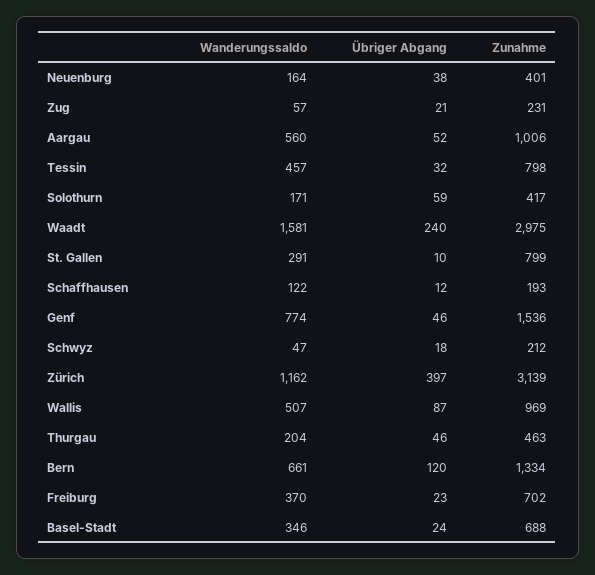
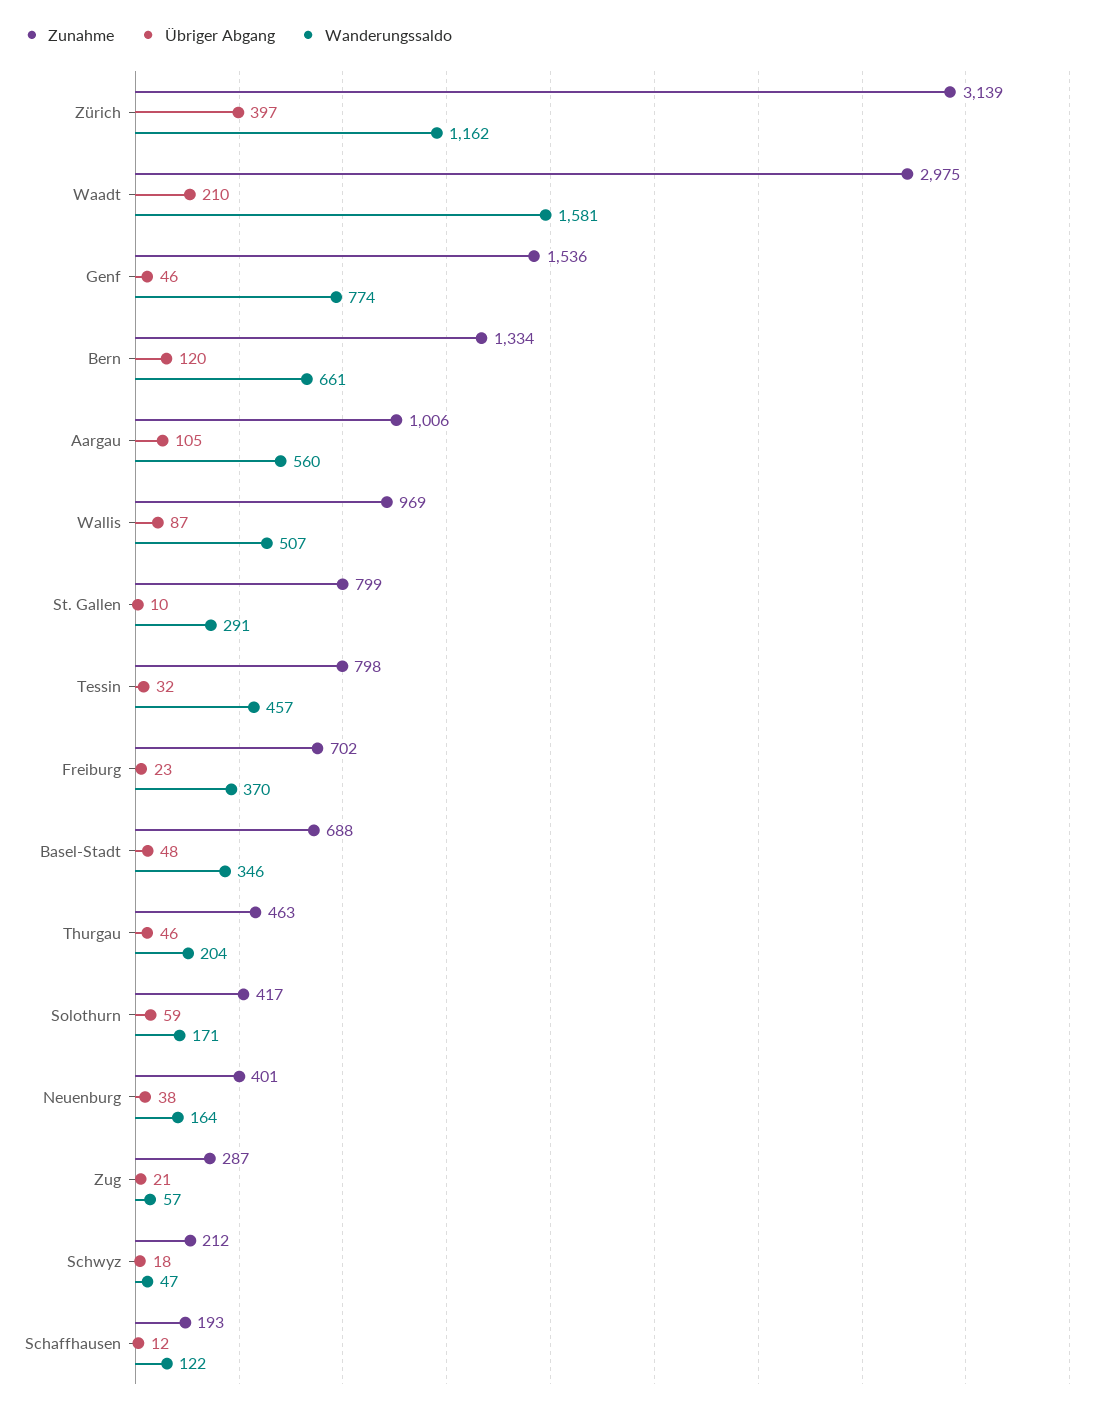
Zunahme, Zug: 231 -> 287
Übriger Abgang, Aargau: 52 -> 105
Übriger Abgang, Waadt: 240 -> 210
Übriger Abgang, Basel-Stadt: 24 -> 48

